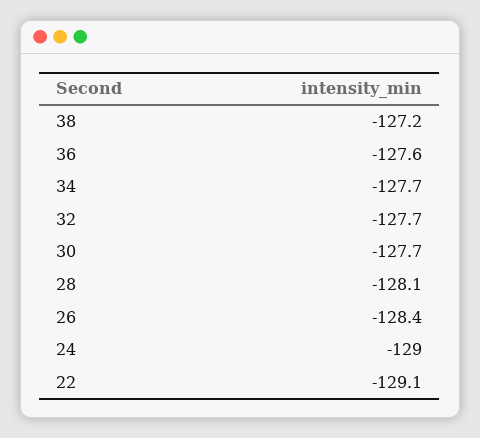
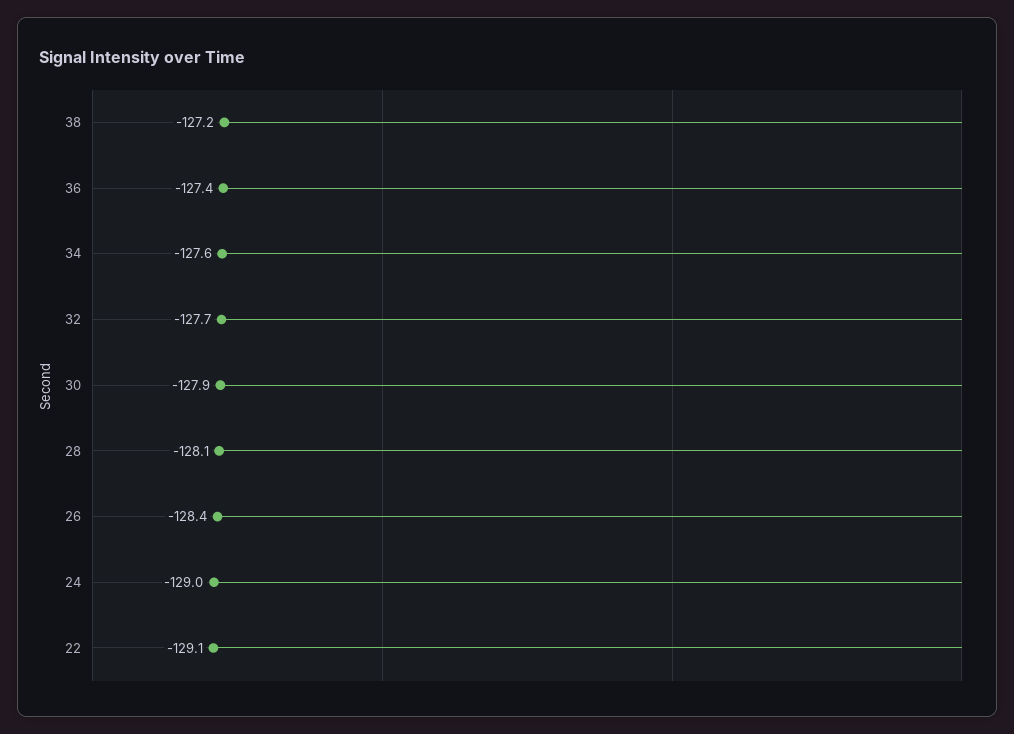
36: -127.6 -> -127.4
34: -127.7 -> -127.6
30: -127.7 -> -127.9

